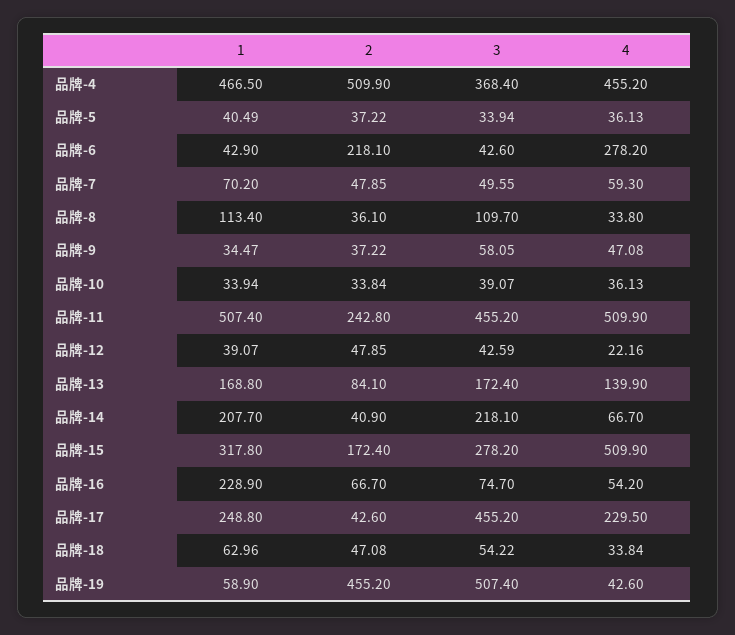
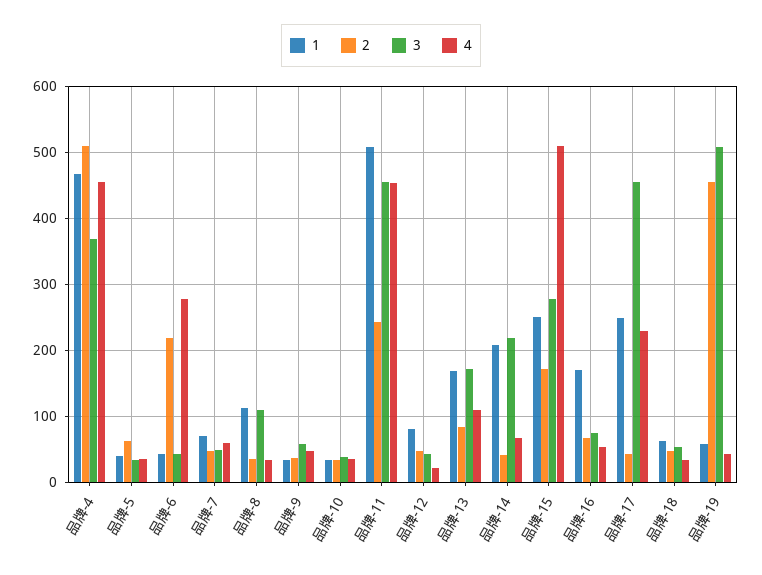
2, 品牌-5: 37.22 -> 60
4, 品牌-11: 509.9 -> 450
1, 品牌-12: 39.07 -> 80
4, 品牌-13: 139.9 -> 110
1, 品牌-15: 317.8 -> 250
1, 品牌-16: 228.9 -> 170

